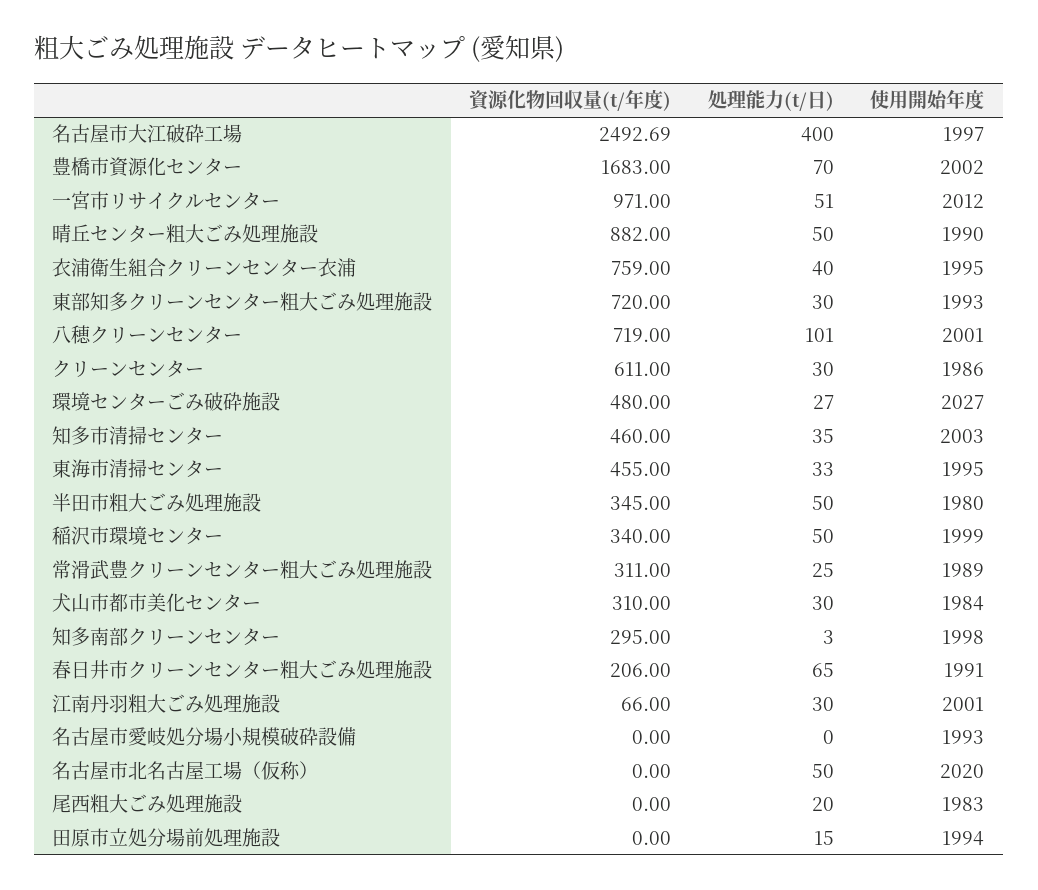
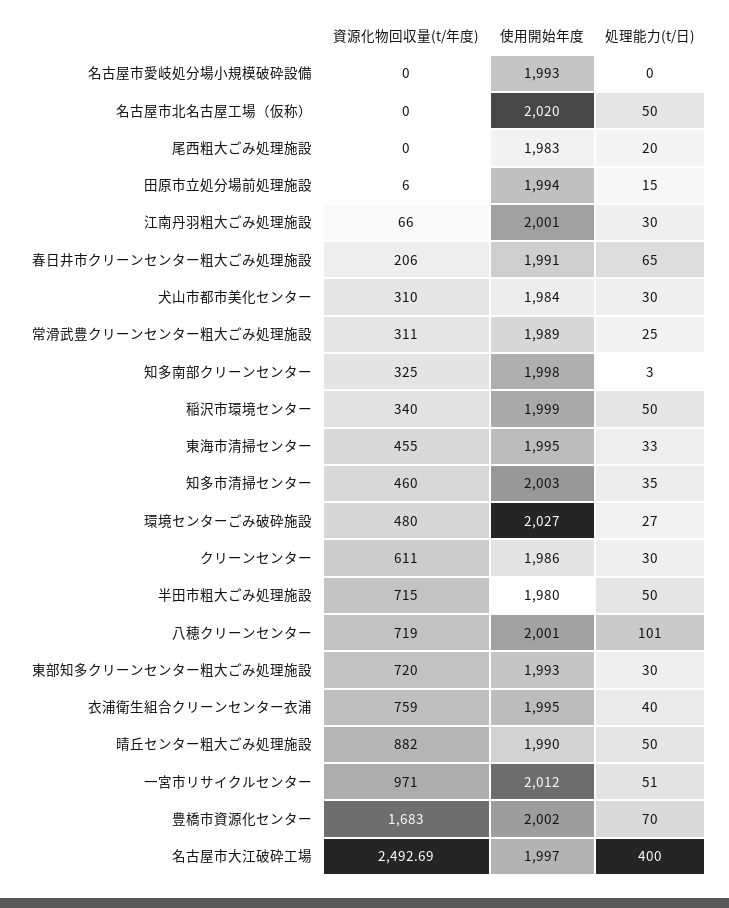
資源化物回収量(t/年度), 半田市粗大ごみ処理施設: 345 -> 715
資源化物回収量(t/年度), 知多南部クリーンセンター: 295 -> 325
資源化物回収量(t/年度), 田原市立処分場前処理施設: 0 -> 6

